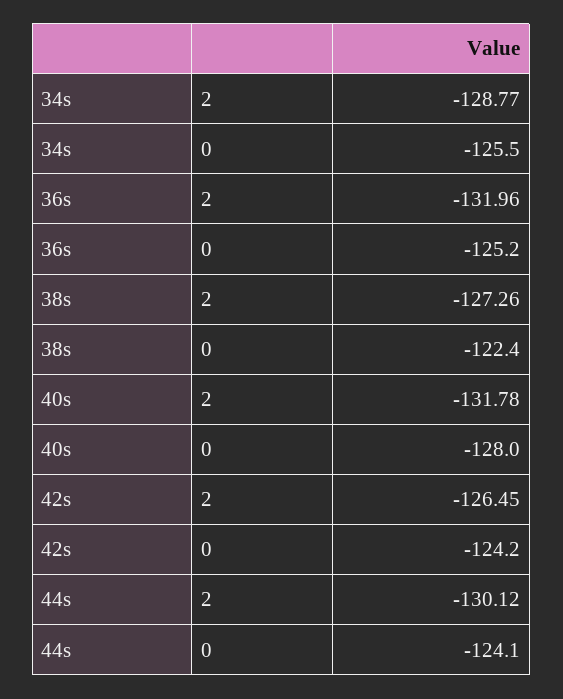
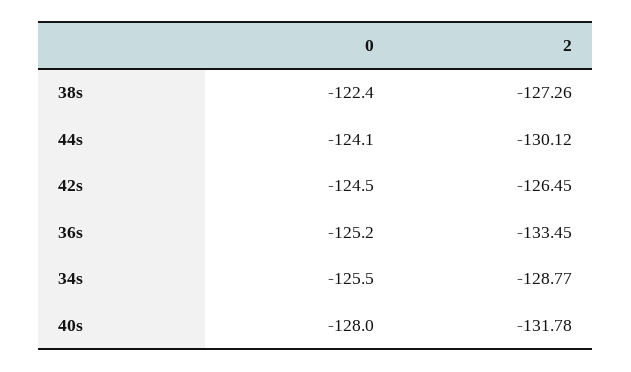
36s, 2: -131.96 -> -133.45
42s, 0: -124.2 -> -124.5

